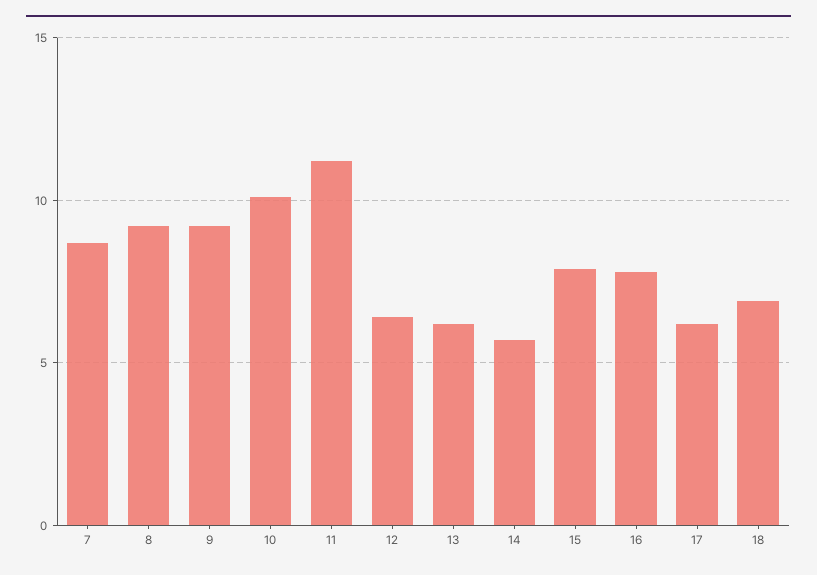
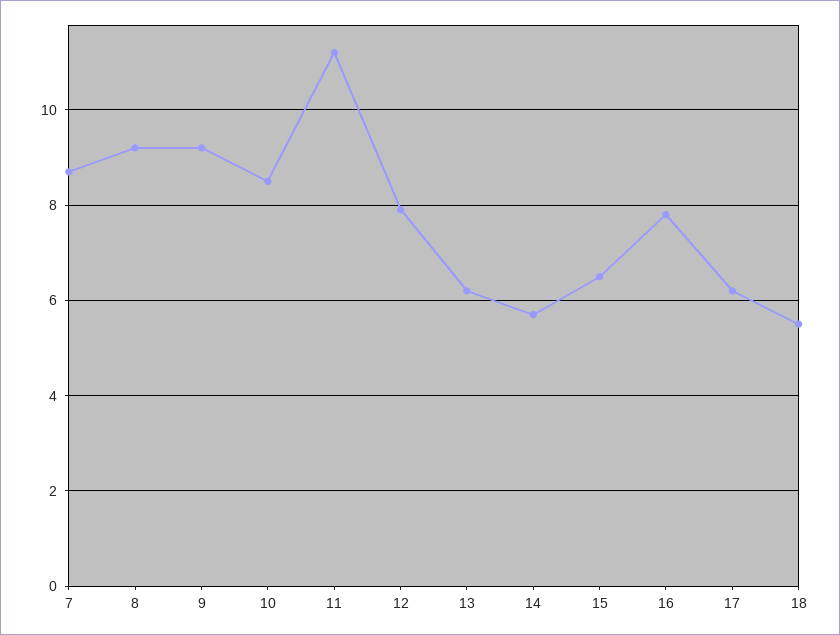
10: 10 -> 8.5
12: 6.5 -> 8
15: 8 -> 6.5
18: 7 -> 5.5

